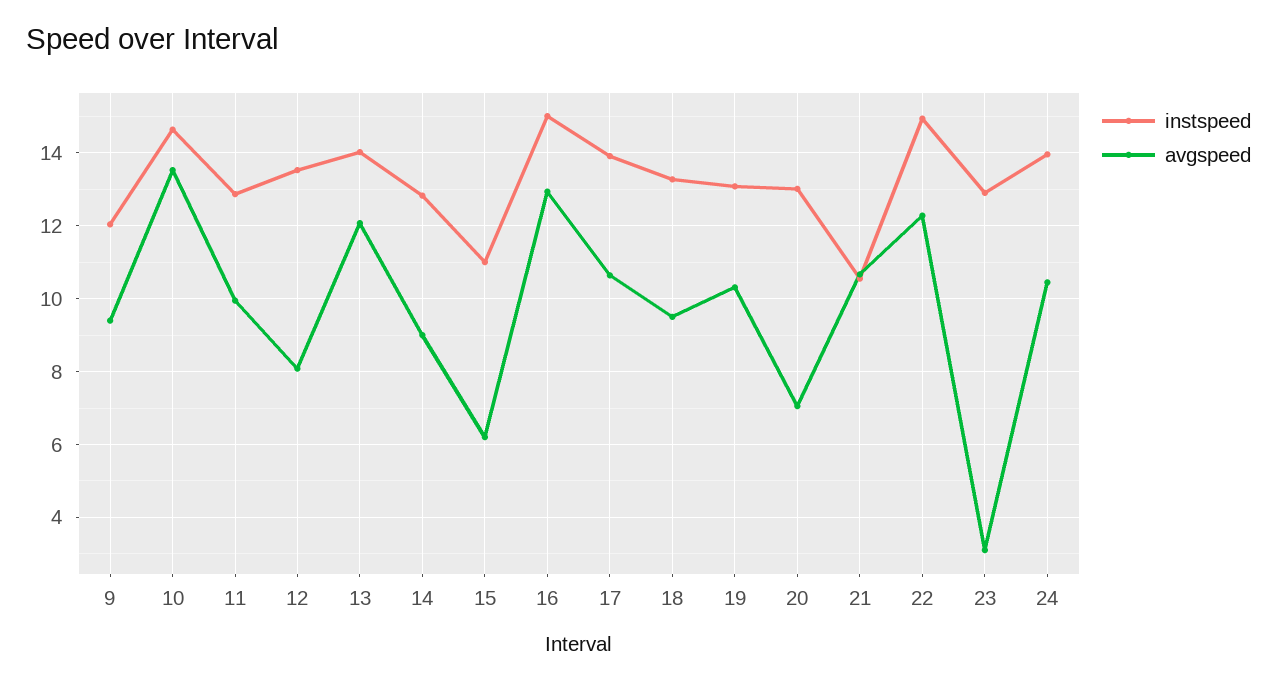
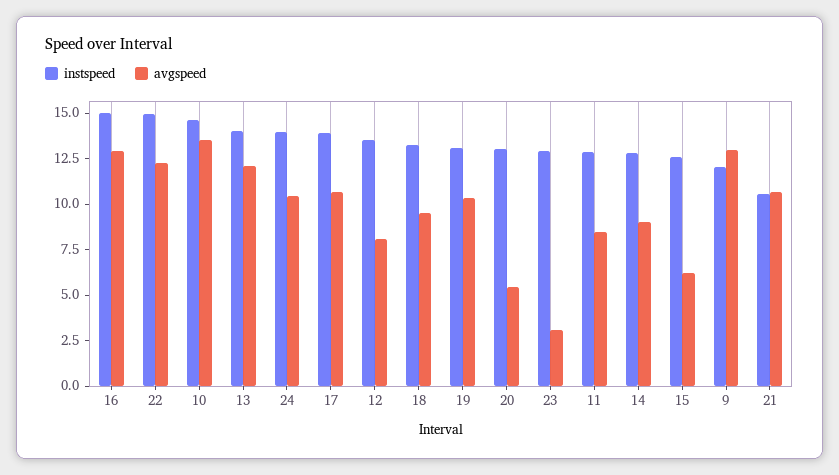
avgspeed, 9: 9.4 -> 13
avgspeed, 11: 10 -> 8.5
instspeed, 15: 11 -> 12.5
avgspeed, 20: 7 -> 5.5

